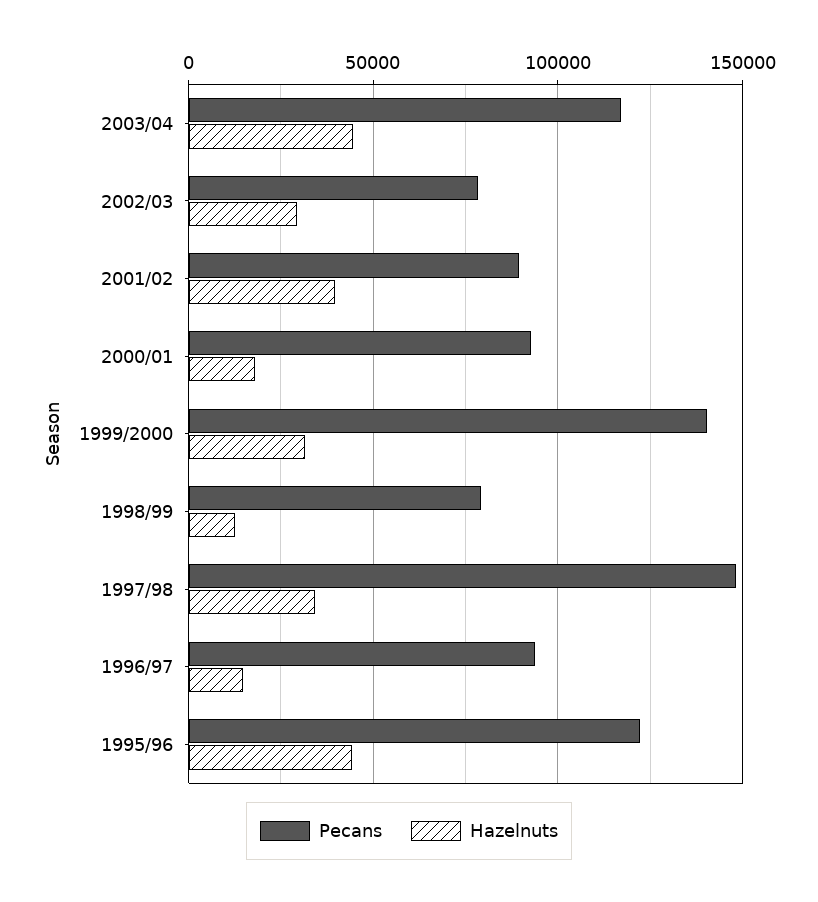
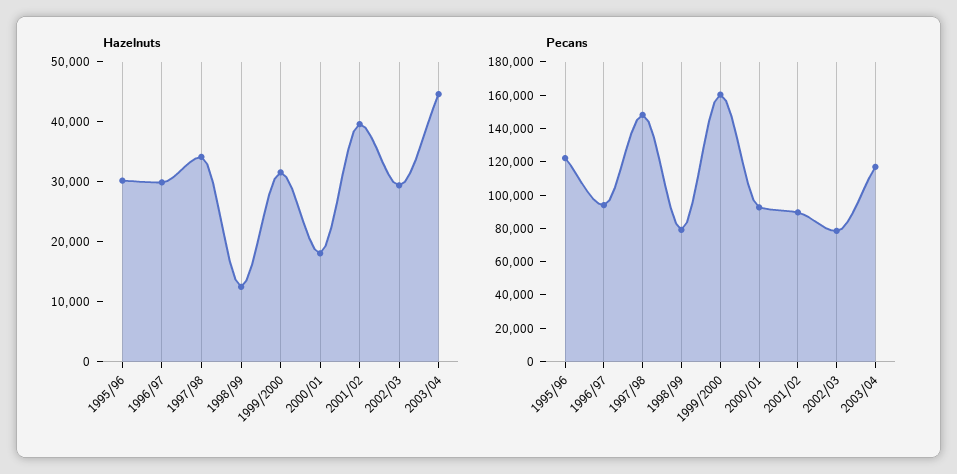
Pecans, 1999/2000: 140000 -> 160000
Hazelnuts, 1996/97: 15000 -> 30000
Hazelnuts, 1995/96: 45000 -> 30000

